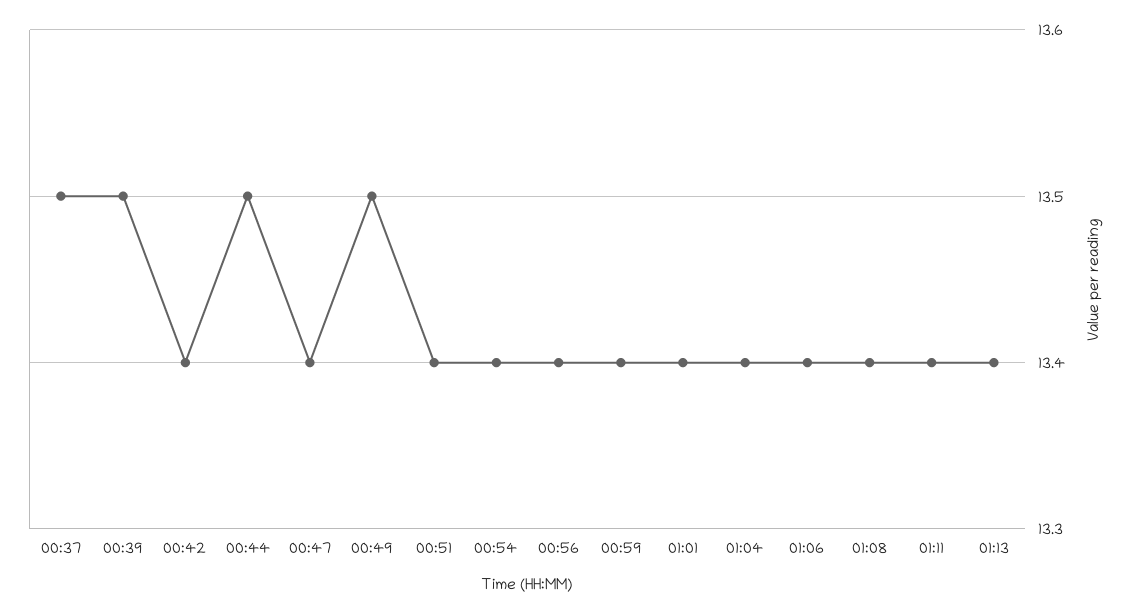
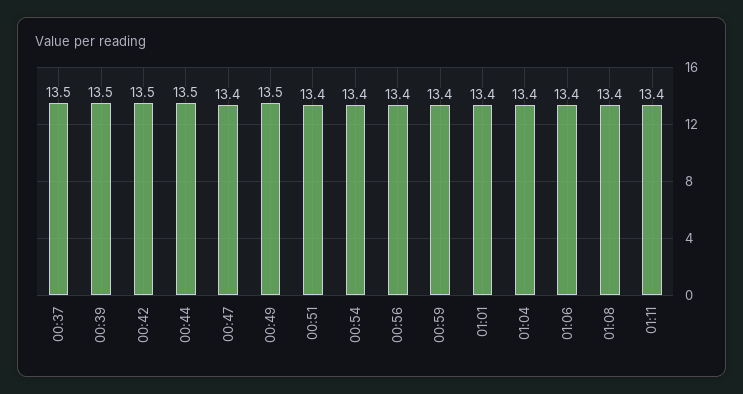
00:42: 13.4 -> 13.5
01:13: 13.4 -> none

